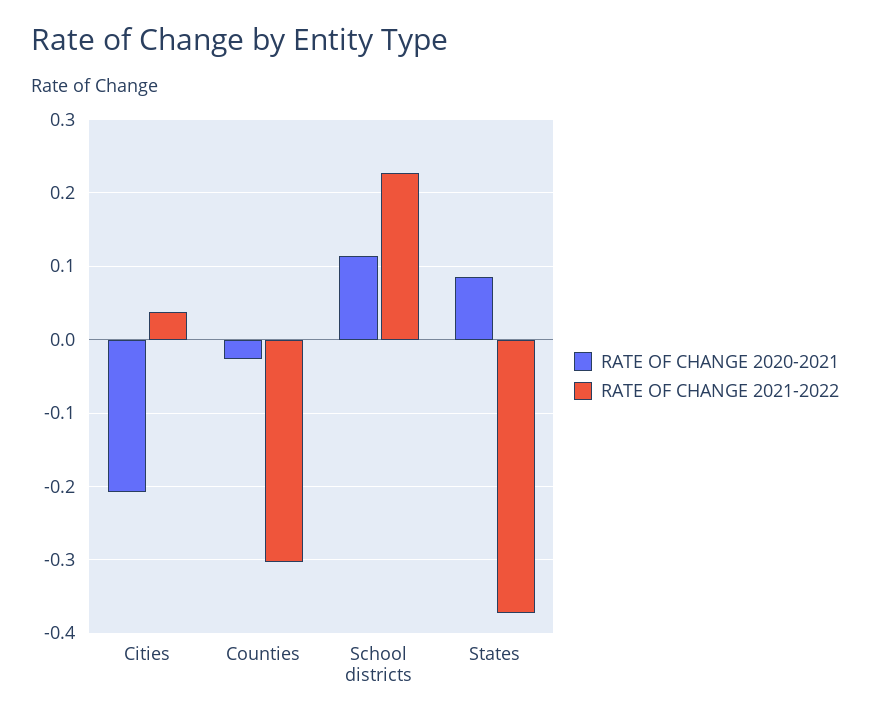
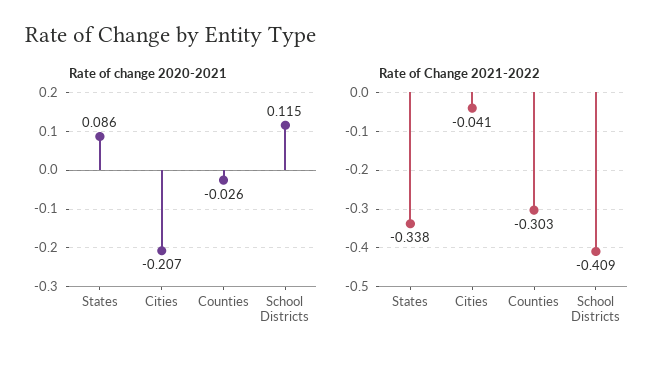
RATE OF CHANGE 2021-2022, Cities: 0.04 -> -0.041
RATE OF CHANGE 2021-2022, School districts: 0.23 -> -0.409
RATE OF CHANGE 2021-2022, States: -0.37 -> -0.338

